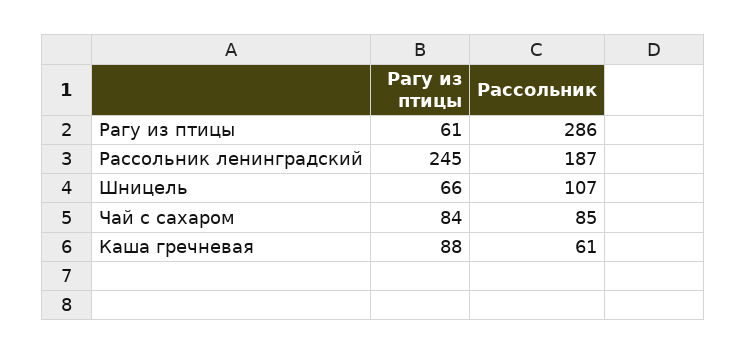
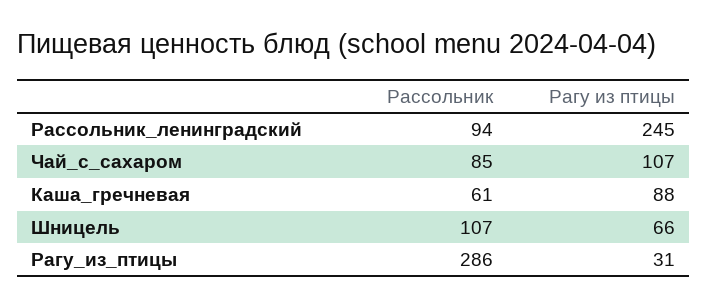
Рагу из птицы, Рагу из птицы: 61 -> 31
Рассольник, Рассольник ленинградский: 187 -> 94
Рагу из птицы, Чай с сахаром: 84 -> 107

